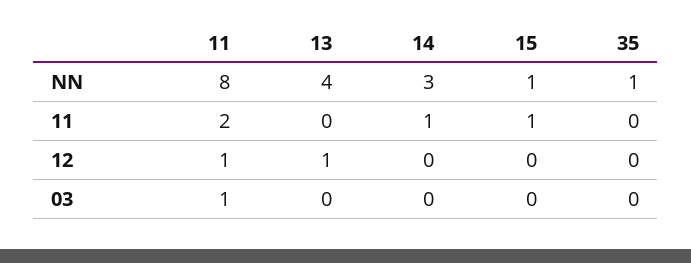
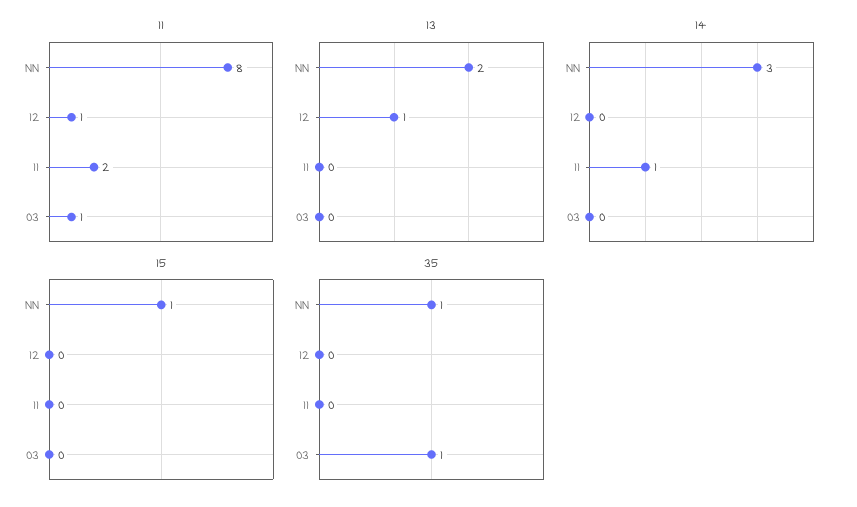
13, NN: 4 -> 2
15, 11: 1 -> 0
35, 03: 0 -> 1

